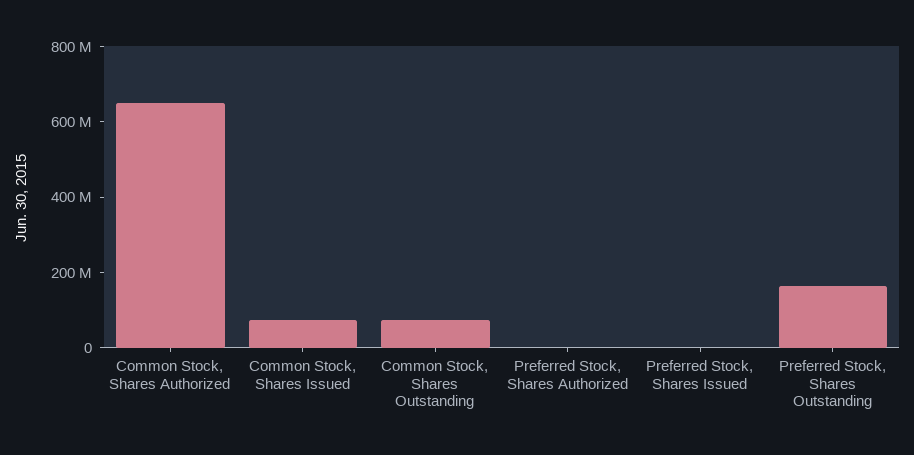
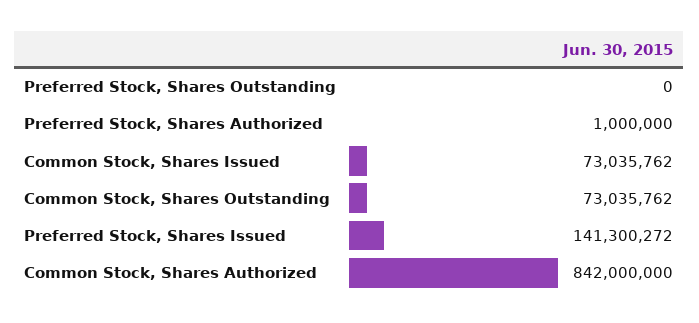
Common Stock, Shares Authorized: 650000000 -> 842000000
Preferred Stock, Shares Issued: 0 -> 141300272
Preferred Stock, Shares Outstanding: 150000000 -> 0

